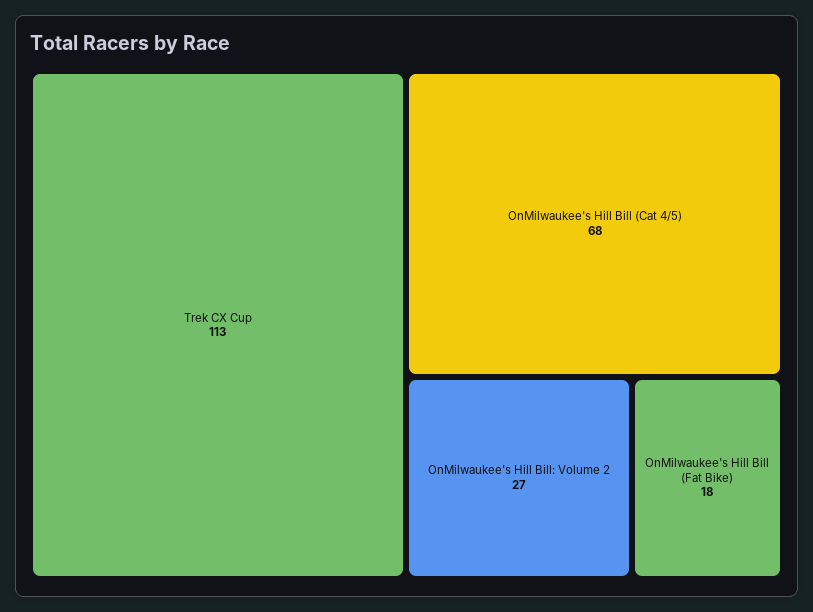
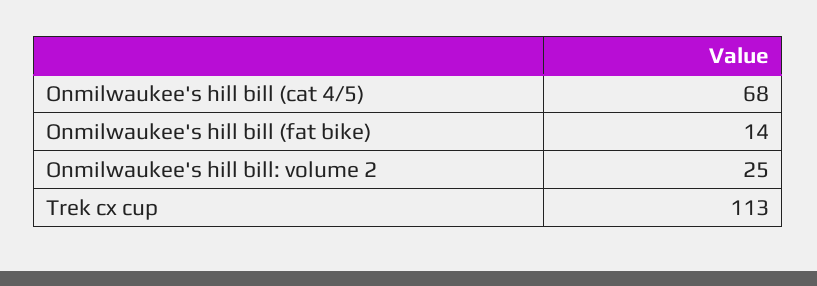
OnMilwaukee's Hill Bill: Volume 2: 27 -> 25
OnMilwaukee's Hill Bill (Fat Bike): 18 -> 14

